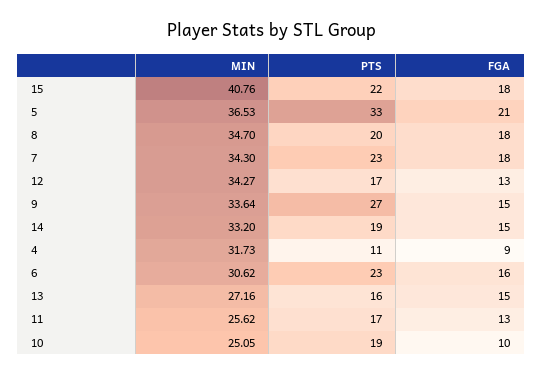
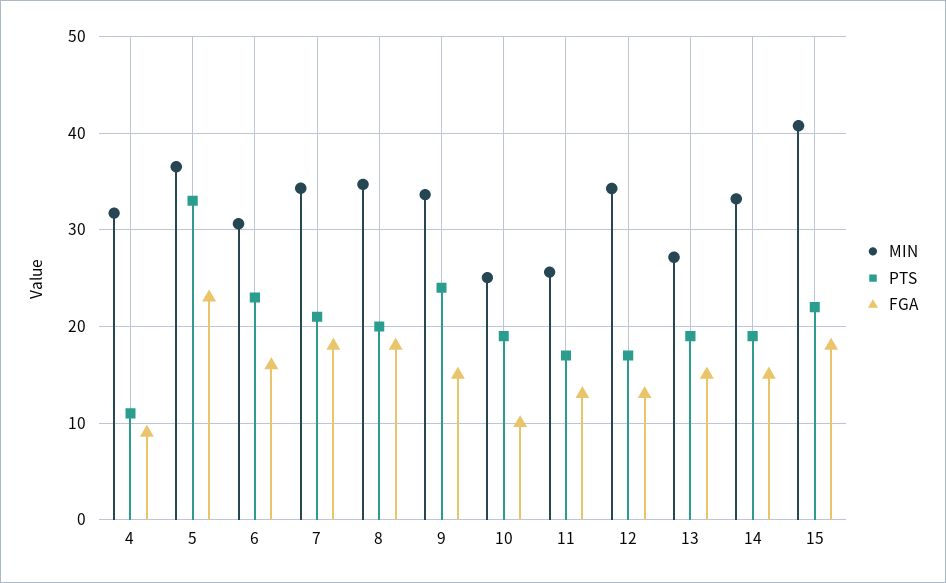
FGA, 5: 21 -> 23
PTS, 7: 23 -> 21
PTS, 9: 27 -> 24
PTS, 13: 16 -> 19

